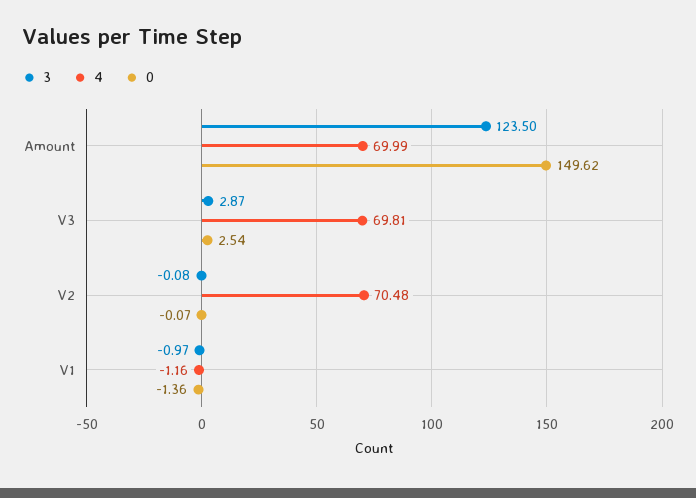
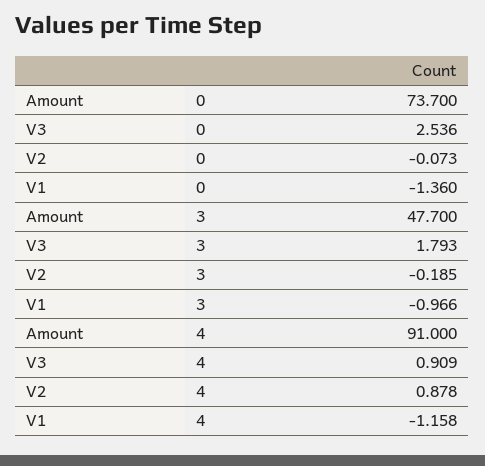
3, Amount: 123.5 -> 47.7
4, Amount: 69.99 -> 91
0, Amount: 149.62 -> 73.7
3, V3: 2.87 -> 1.793
4, V3: 69.81 -> 0.909
3, V2: -0.08 -> -0.185
4, V2: 70.48 -> 0.878

